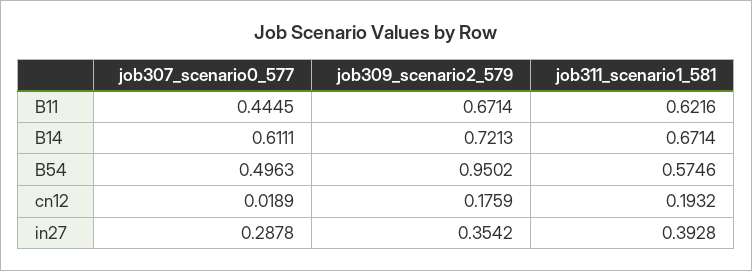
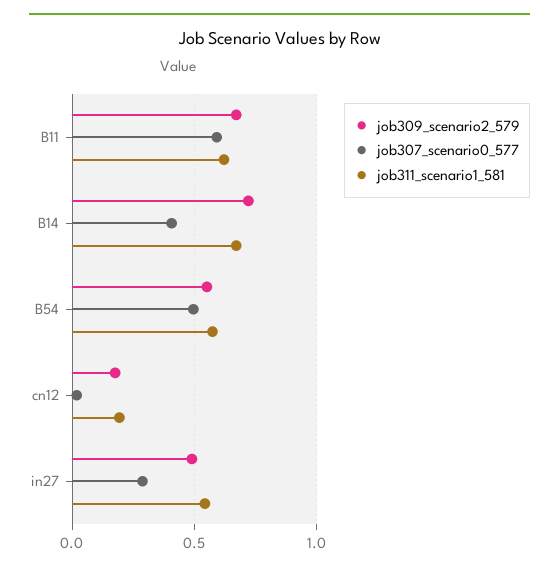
job307_scenario0_577, B11: 0.4445 -> 0.6
job307_scenario0_577, B14: 0.6111 -> 0.4
job309_scenario2_579, B54: 0.9502 -> 0.55
job309_scenario2_579, in27: 0.3542 -> 0.5
job311_scenario1_581, in27: 0.3928 -> 0.55

